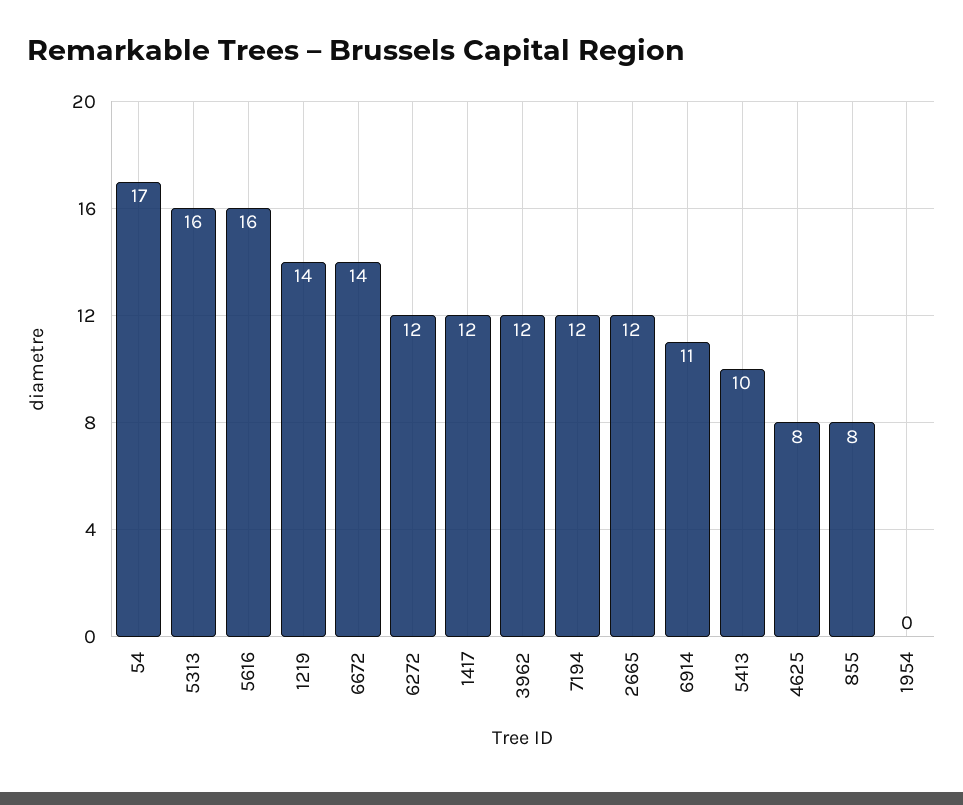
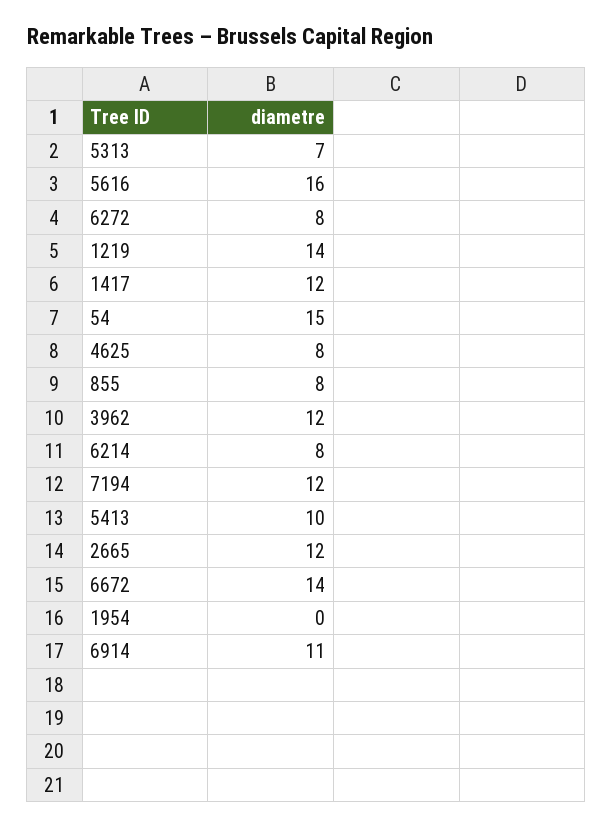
54: 17 -> 15
5313: 16 -> 7
6272: 12 -> 8
6214: none -> 8

